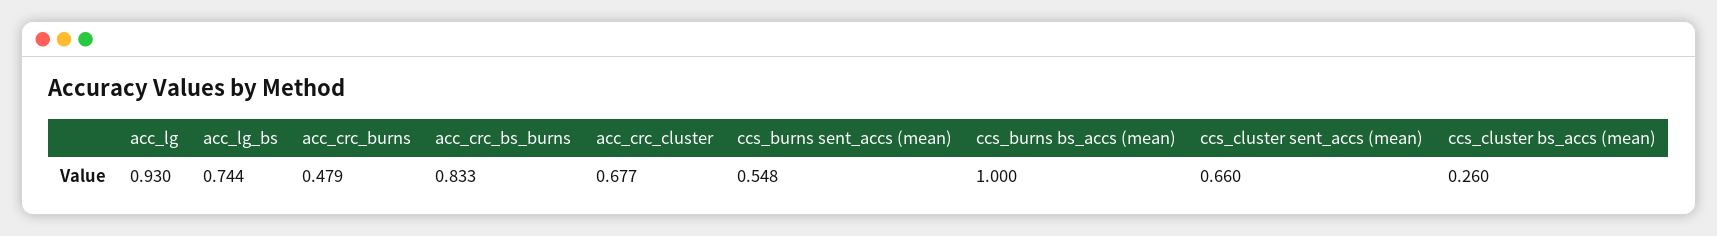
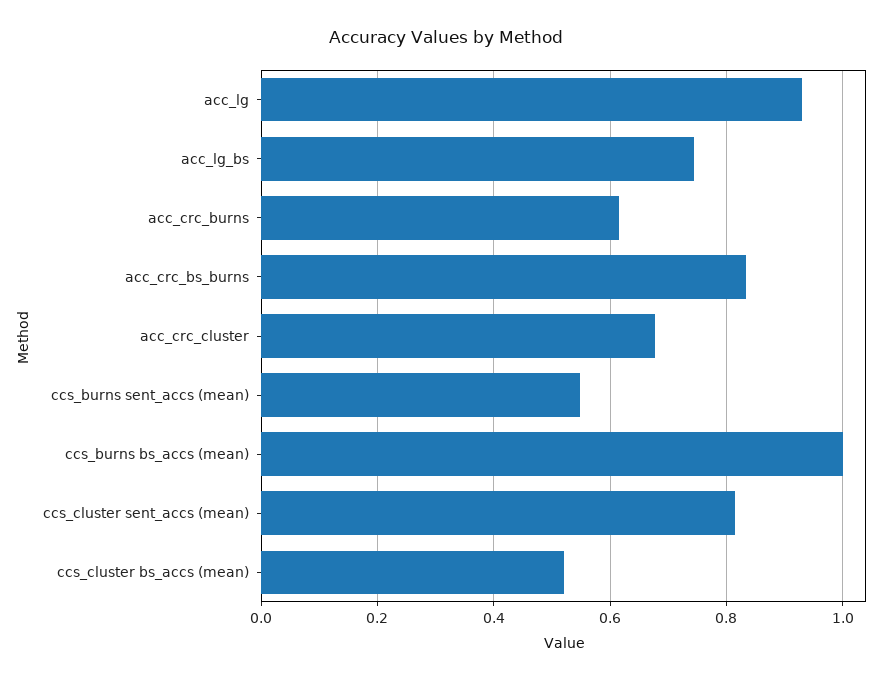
acc_crc_burns: 0.479 -> 0.62
ccs_cluster sent_accs (mean): 0.66 -> 0.82
ccs_cluster bs_accs (mean): 0.26 -> 0.52

